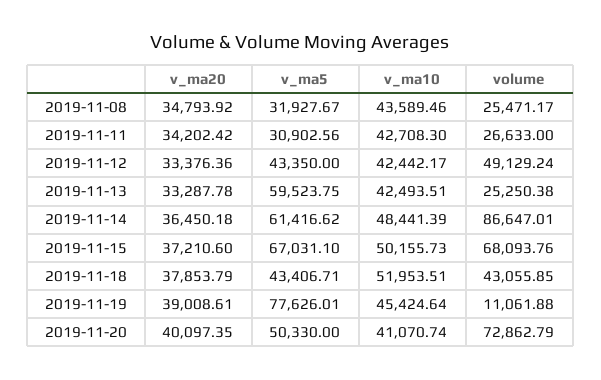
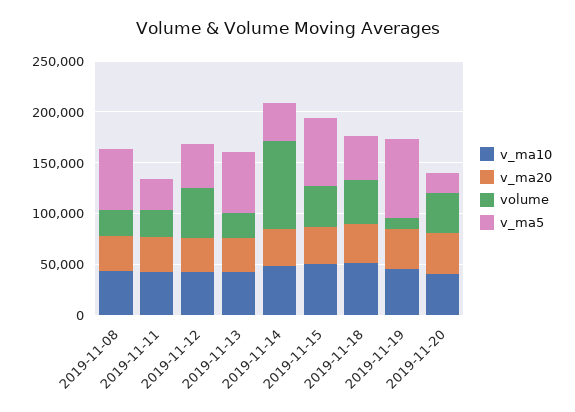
v_ma5, 2019-11-08: 31927.67 -> 60000
v_ma5, 2019-11-14: 61416.62 -> 40000
volume, 2019-11-15: 68093.76 -> 40000
v_ma5, 2019-11-20: 50330 -> 20000
volume, 2019-11-20: 72862.79 -> 40000

